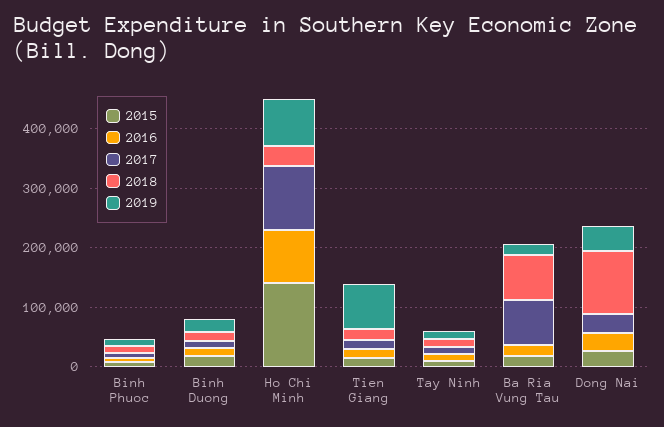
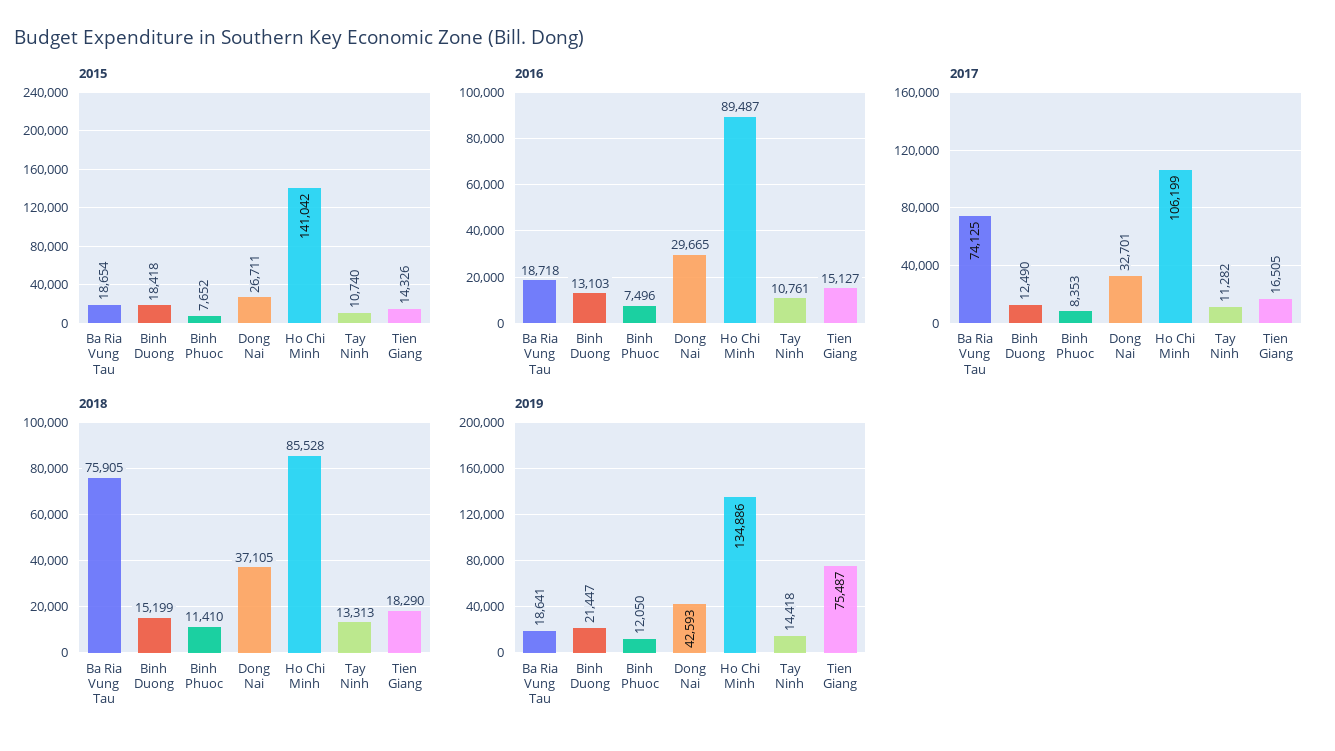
2018, Ho Chi Minh: 40000 -> 85528
2019, Ho Chi Minh: 80000 -> 134886
2018, Dong Nai: 100000 -> 37105

